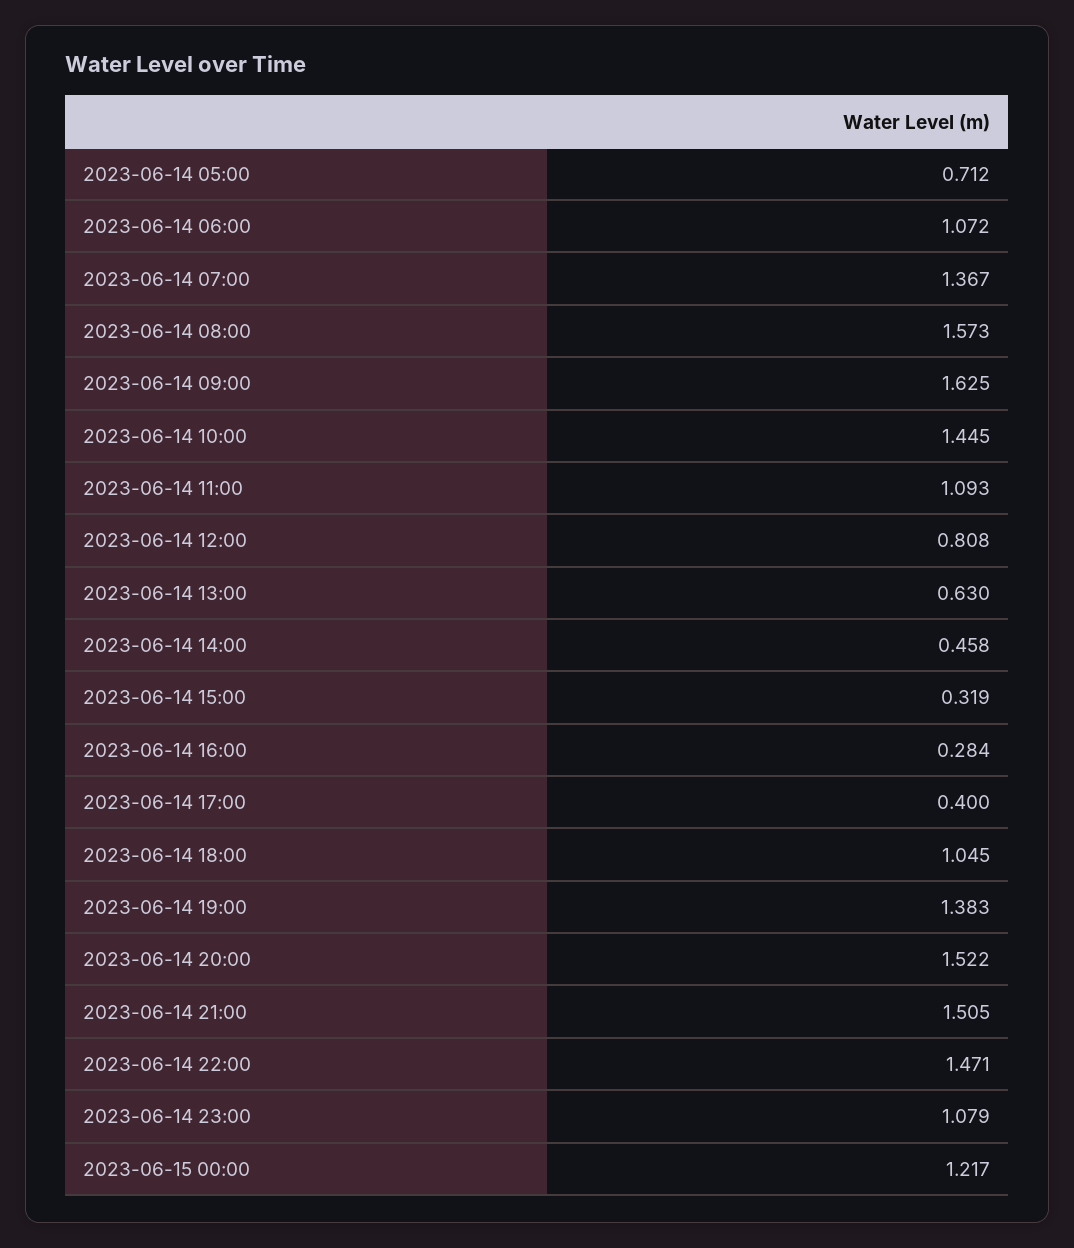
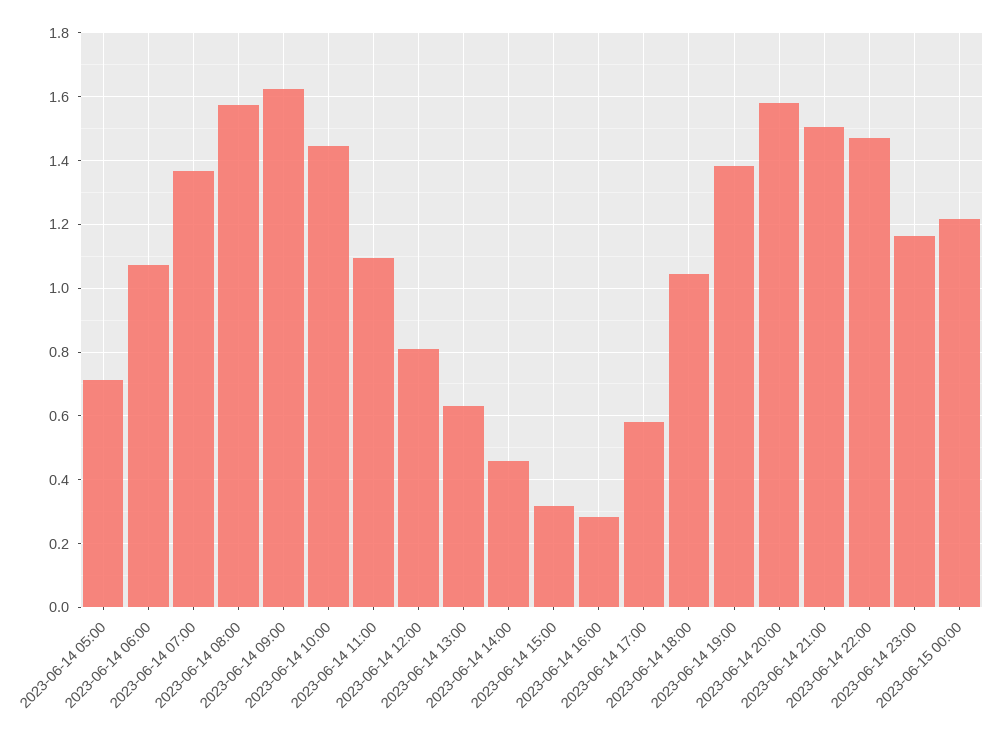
2023-06-14 17:00: 0.4 -> 0.58
2023-06-14 20:00: 1.522 -> 1.58
2023-06-14 23:00: 1.079 -> 1.16

